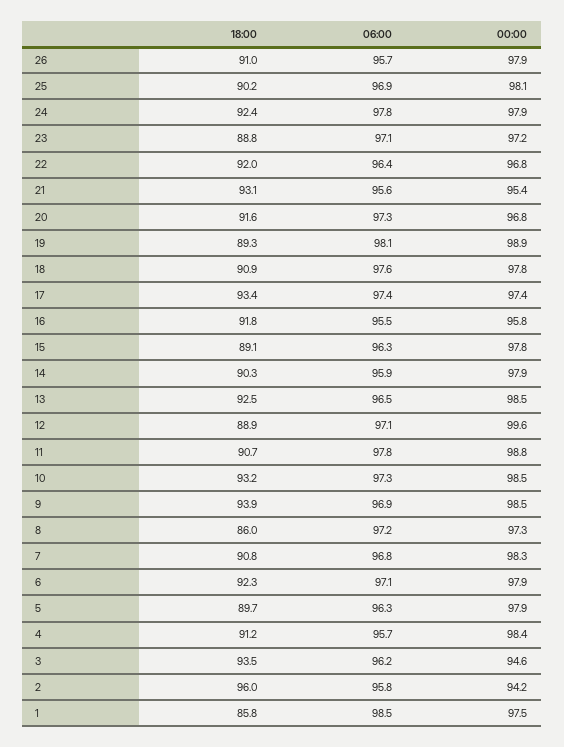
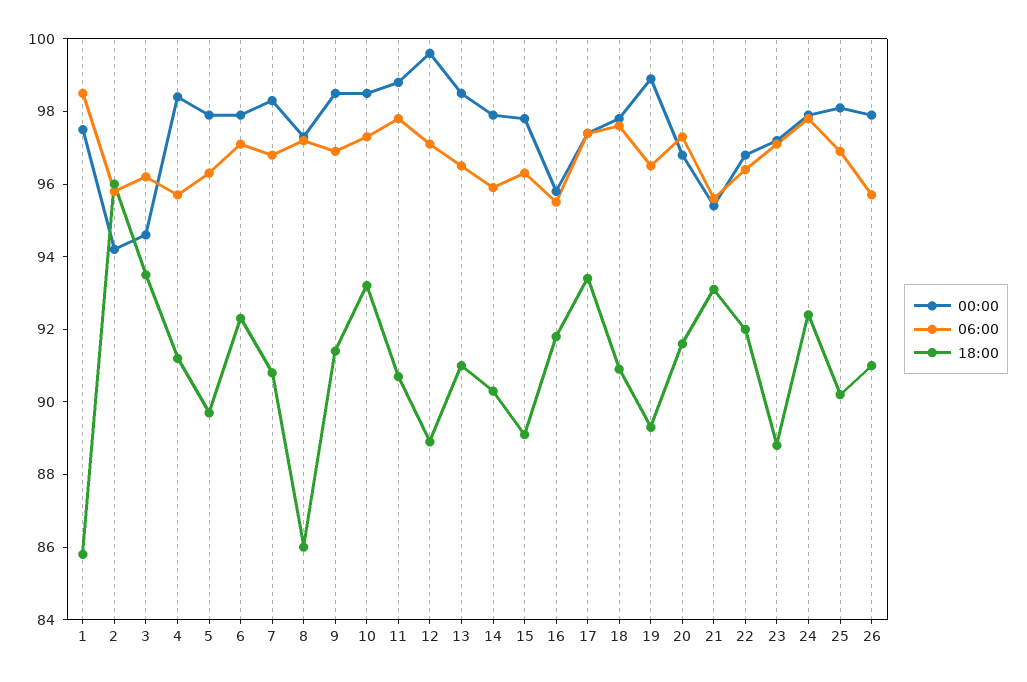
06:00, 19: 98.1 -> 96.5
18:00, 13: 92.5 -> 91
18:00, 9: 93.9 -> 91.5

